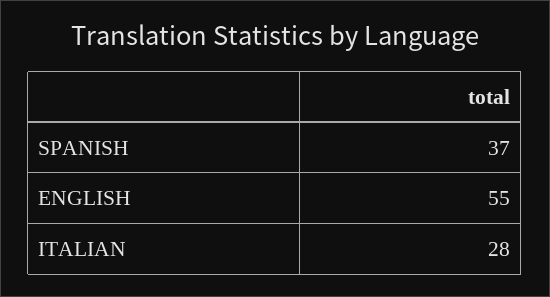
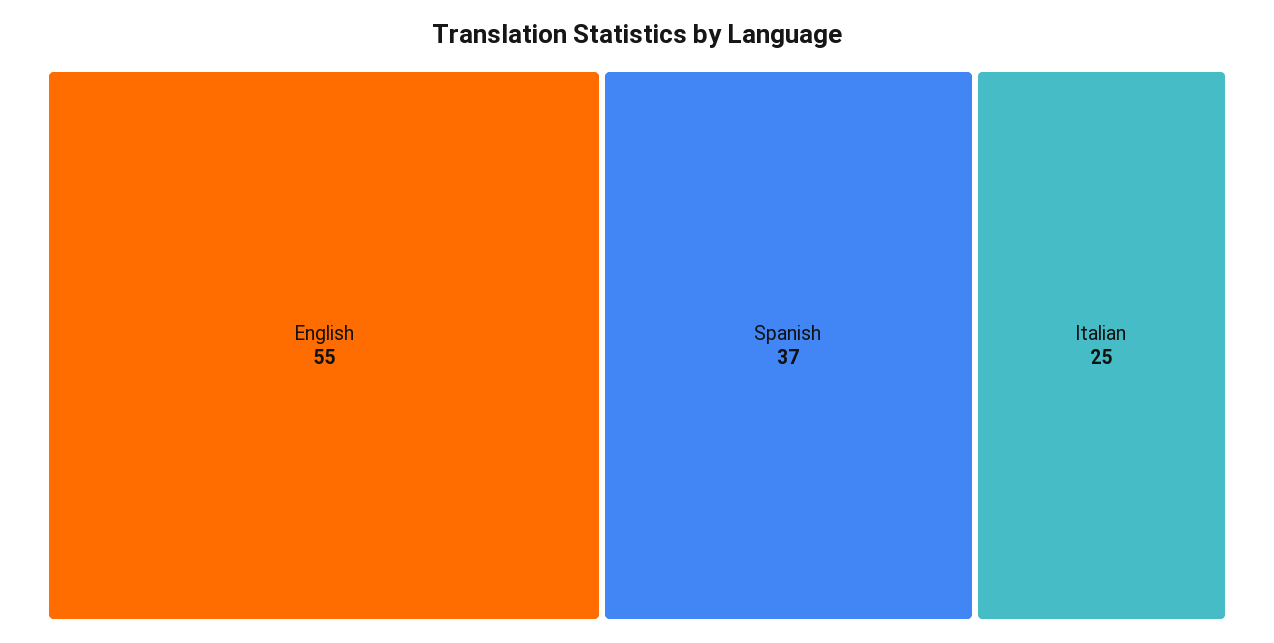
ITALIAN: 28 -> 25

